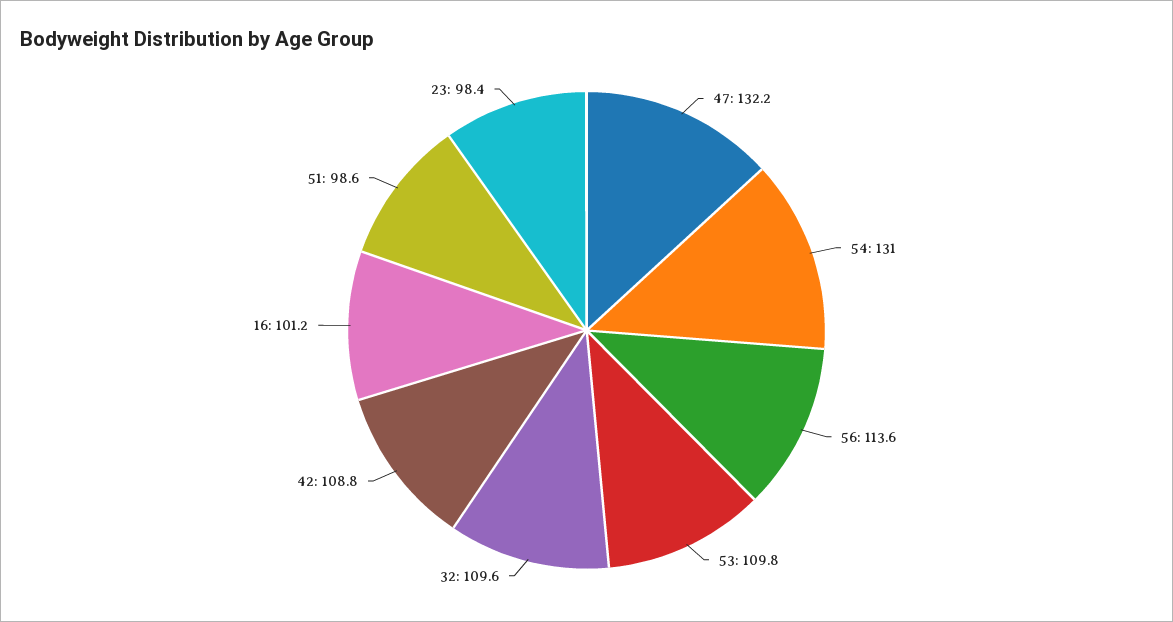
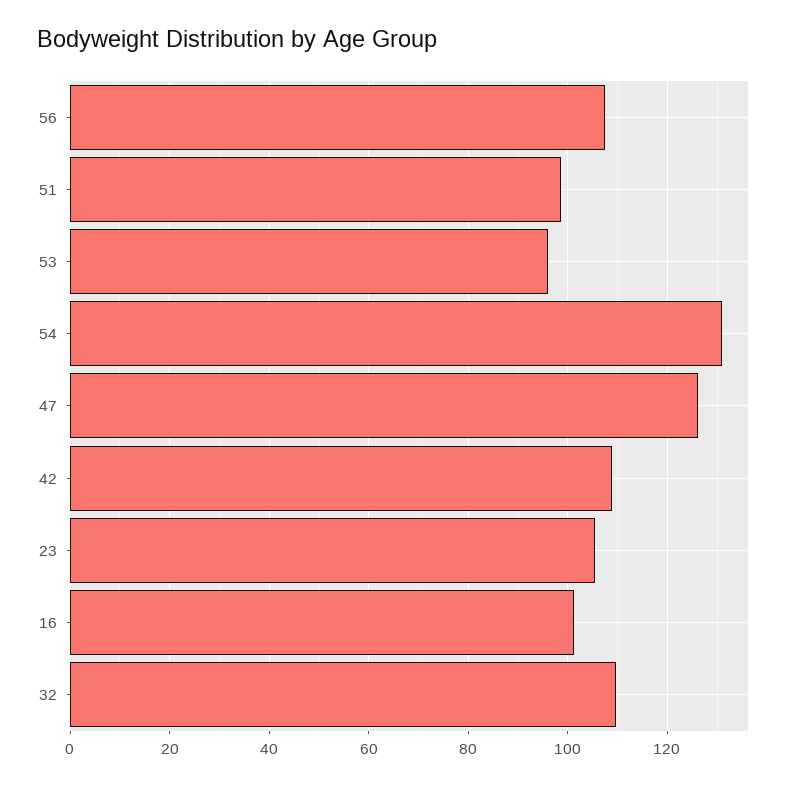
47: 132.2 -> 126
56: 113.6 -> 108
53: 109.8 -> 96
23: 98.4 -> 106

